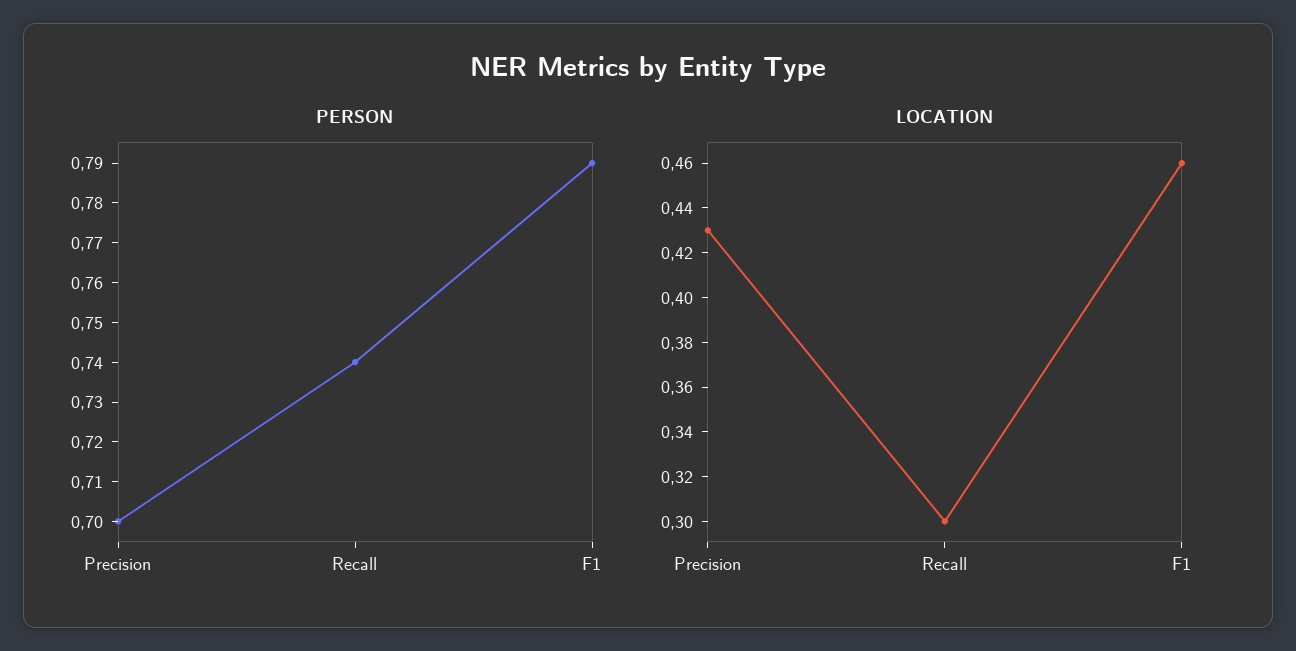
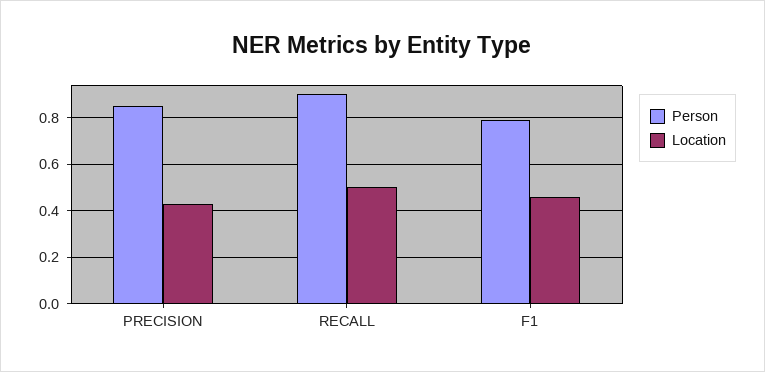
PERSON, Precision: 0.7 -> 0.85
PERSON, Recall: 0.74 -> 0.9
LOCATION, Recall: 0.3 -> 0.5

